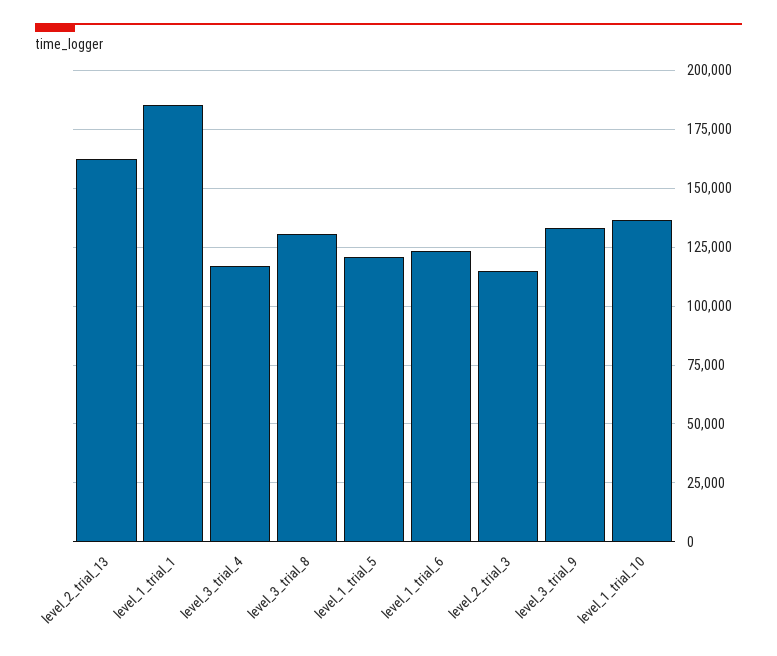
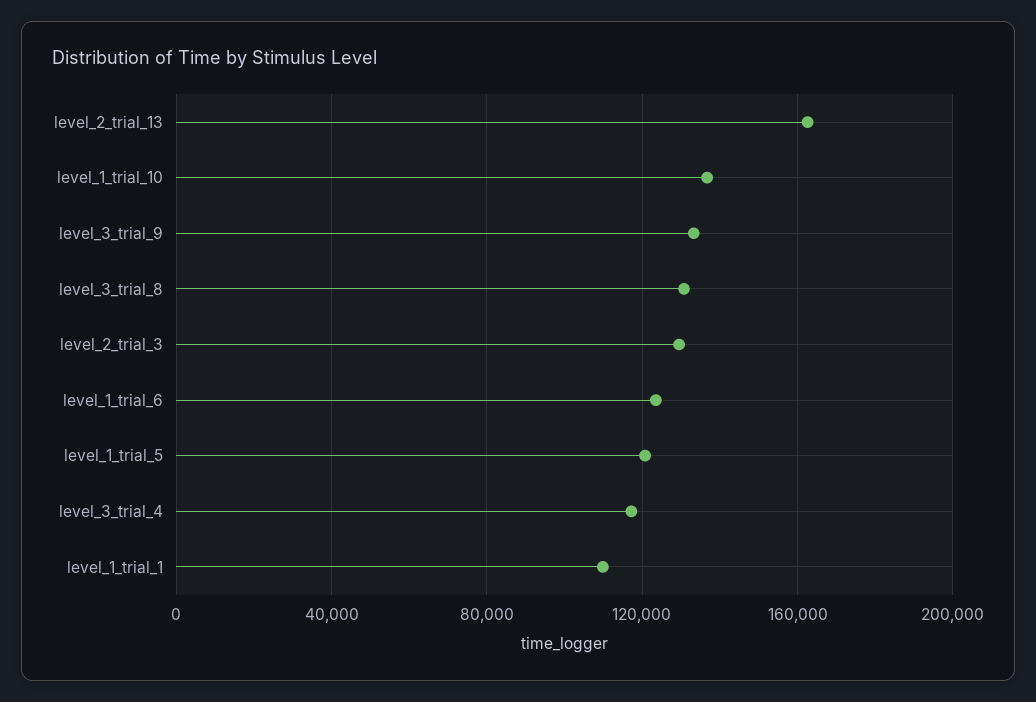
level_1_trial_1: 185000 -> 110000
level_2_trial_3: 115000 -> 130000

